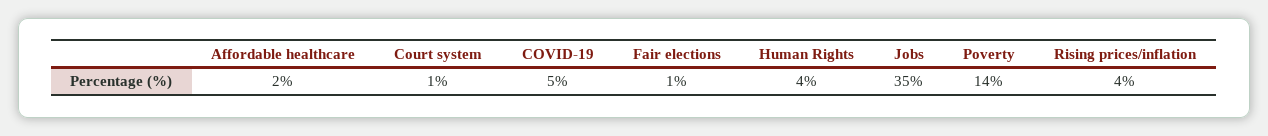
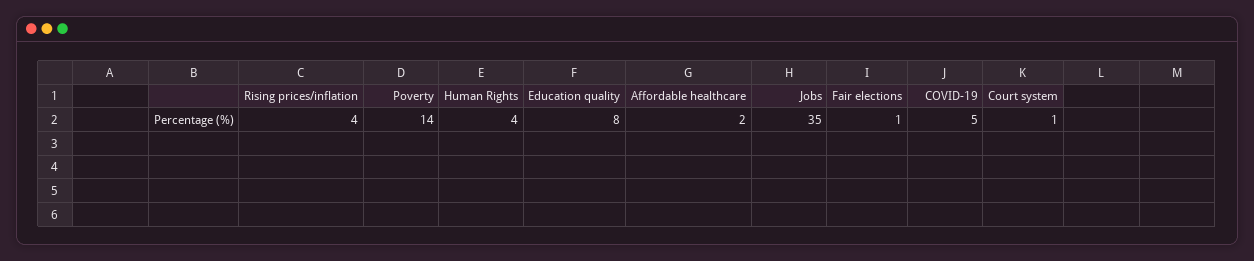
Education quality: none -> 8

